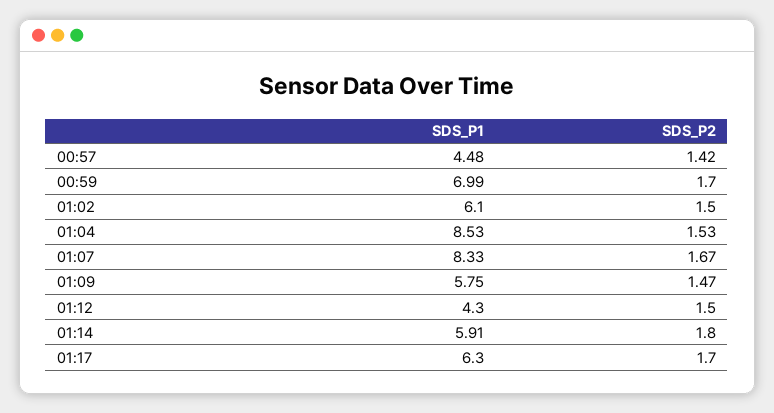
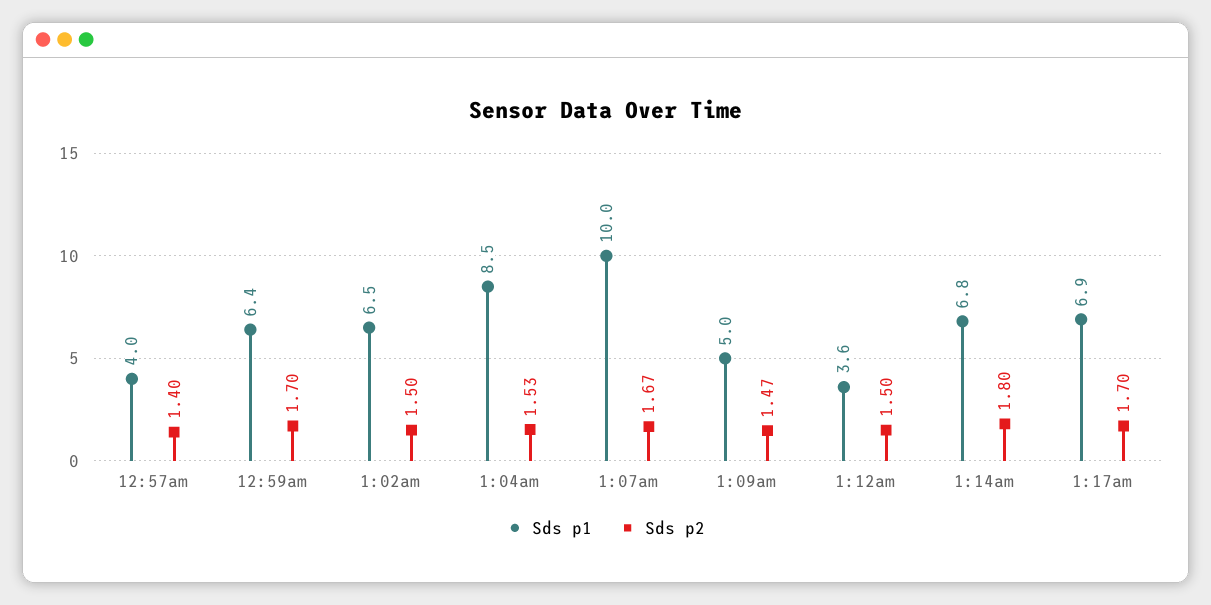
SDS_P1, 00:57: 4.48 -> 4
SDS_P2, 00:57: 1.42 -> 1.4
SDS_P1, 00:59: 6.99 -> 6.4
SDS_P1, 01:02: 6.1 -> 6.5
SDS_P1, 01:07: 8.33 -> 10
SDS_P1, 01:09: 5.75 -> 5
SDS_P1, 01:12: 4.3 -> 3.6
SDS_P1, 01:14: 5.91 -> 6.8
SDS_P1, 01:17: 6.3 -> 6.9

